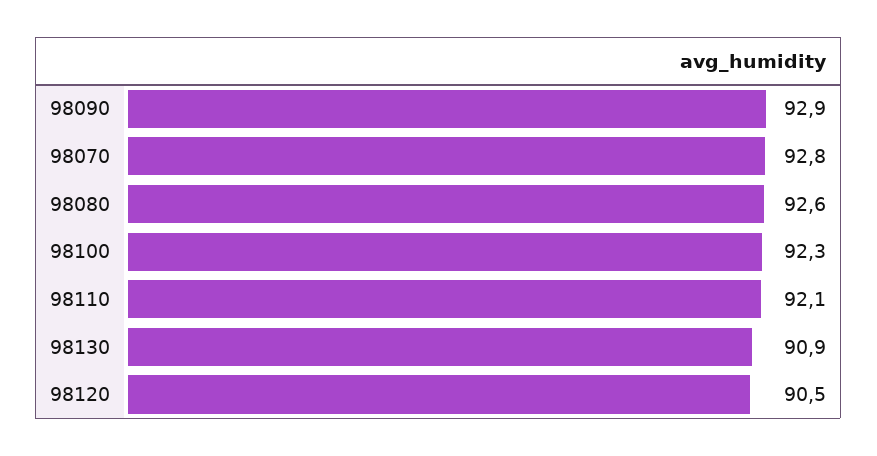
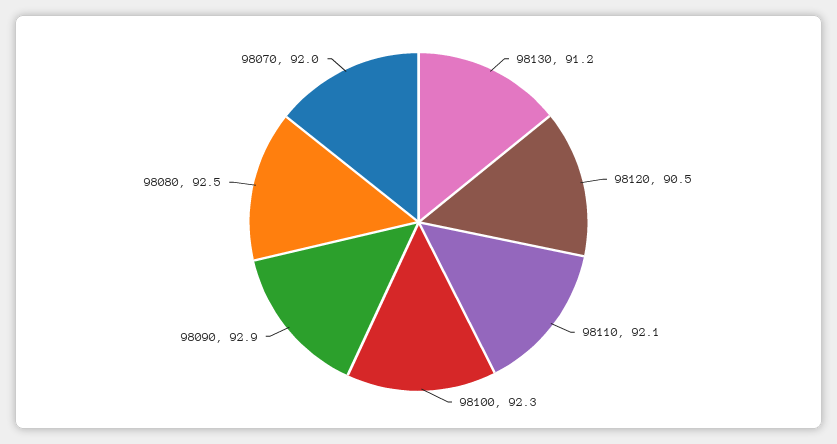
98070: 92.8 -> 92
98080: 92.6 -> 92.5
98130: 90.9 -> 91.2

